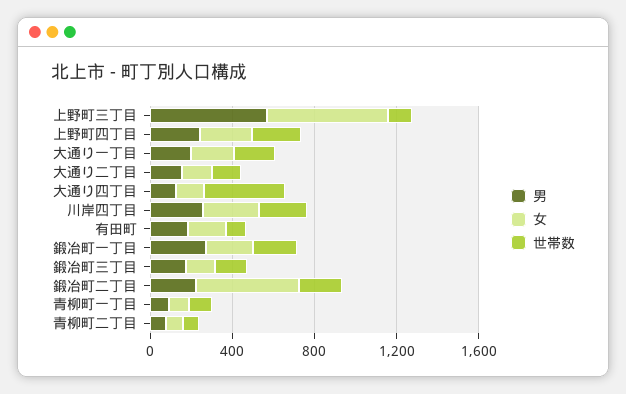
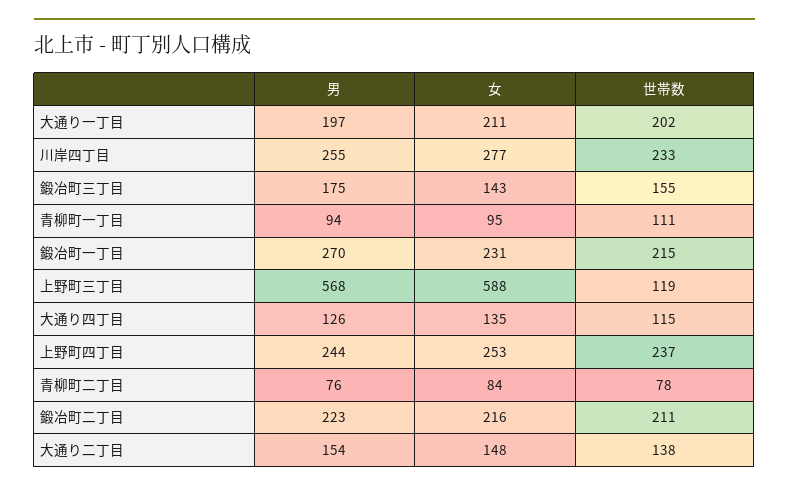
世帯数, 大通り四丁目: 400 -> 115
男, 有田町: 200 -> none
女, 有田町: 200 -> none
世帯数, 有田町: 100 -> none
女, 鍛冶町二丁目: 500 -> 216

